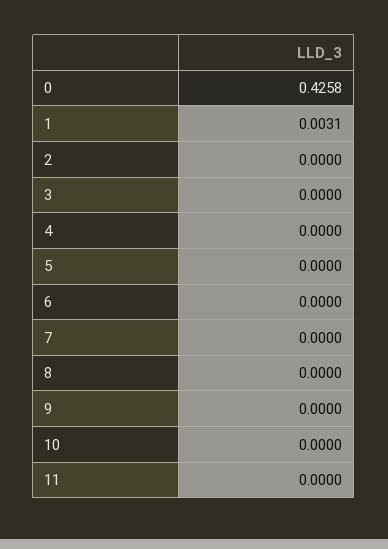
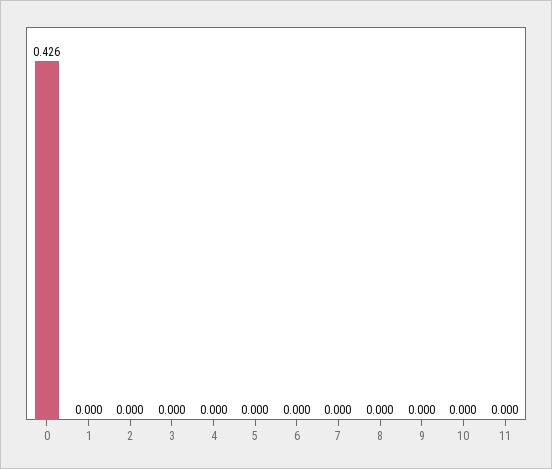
1: 0.0031 -> 0

